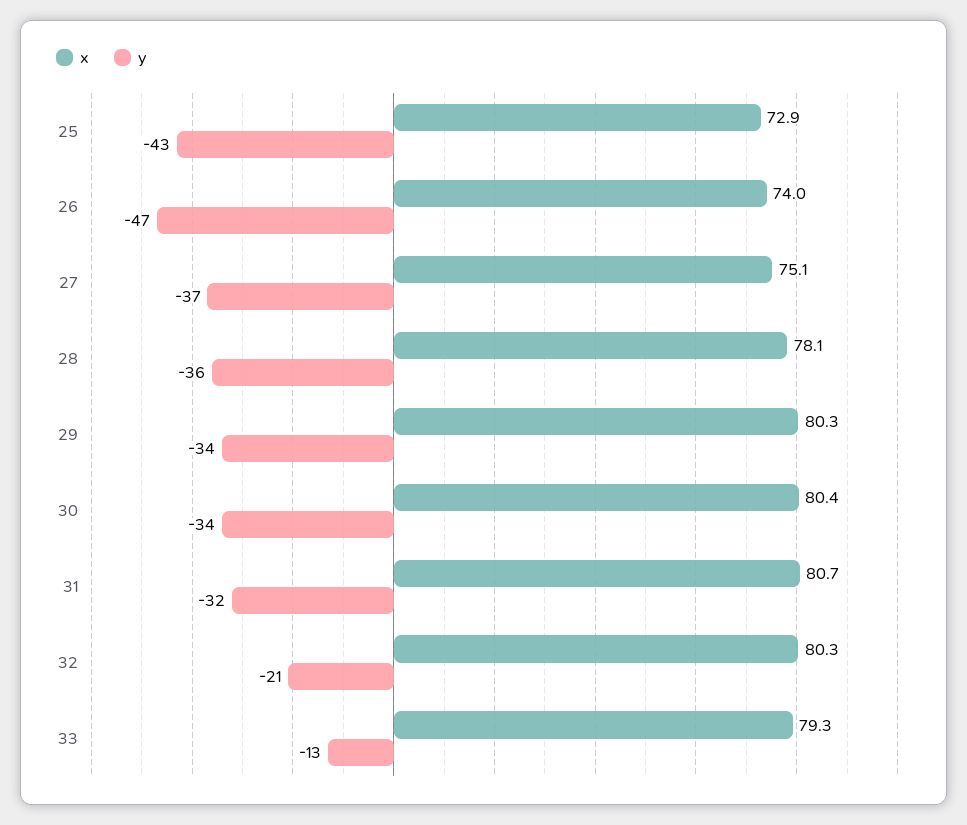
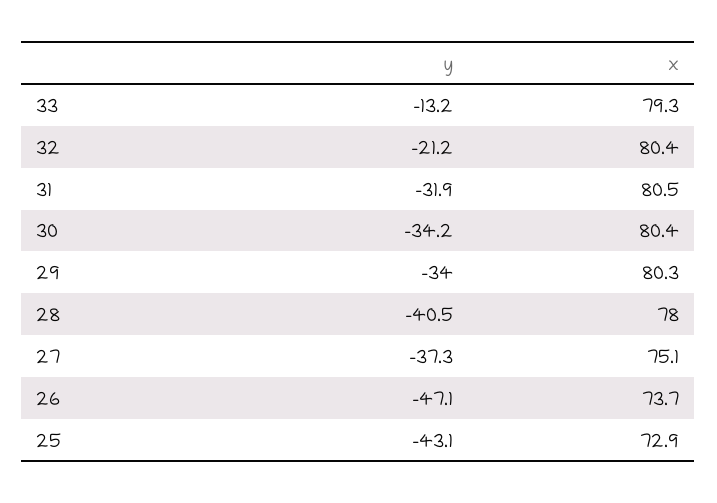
x, 26: 74 -> 73.7
x, 28: 78.1 -> 78
y, 28: -36 -> -40.5
x, 31: 80.7 -> 80.5
x, 32: 80.3 -> 80.4

